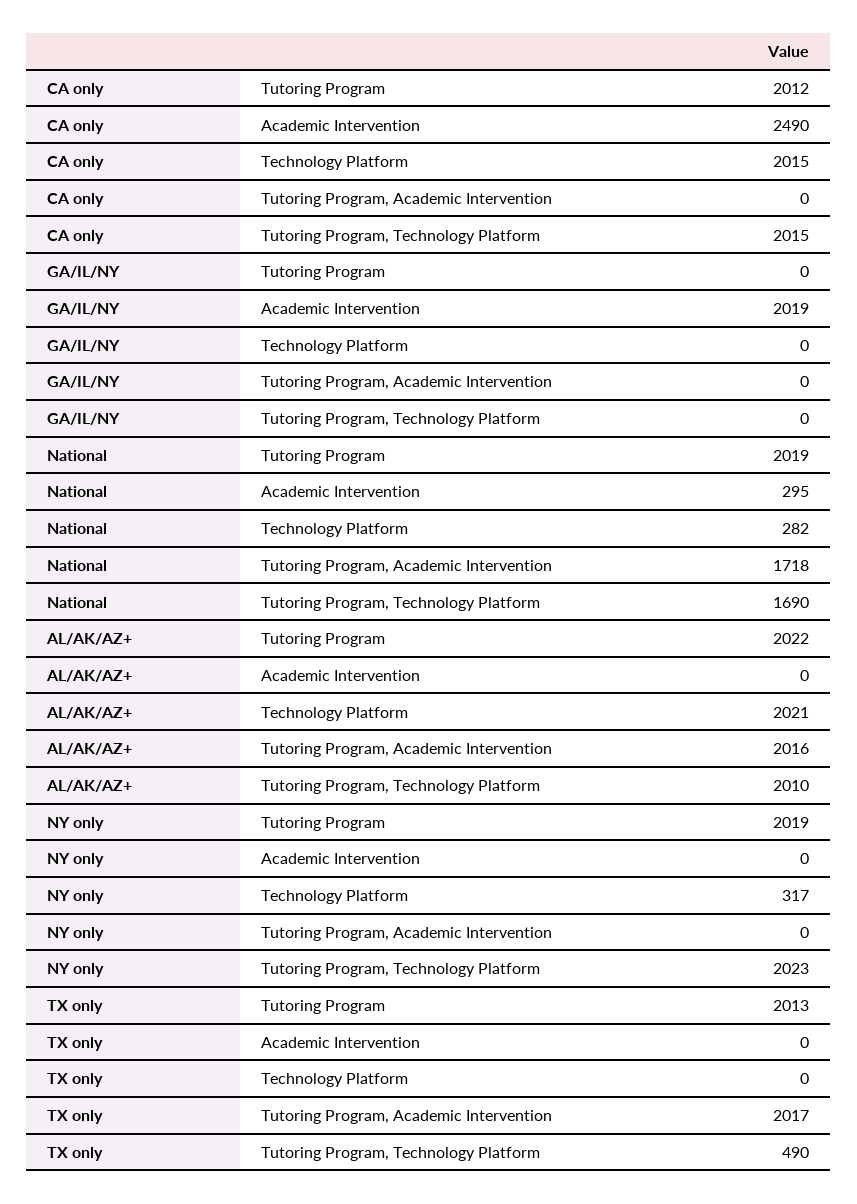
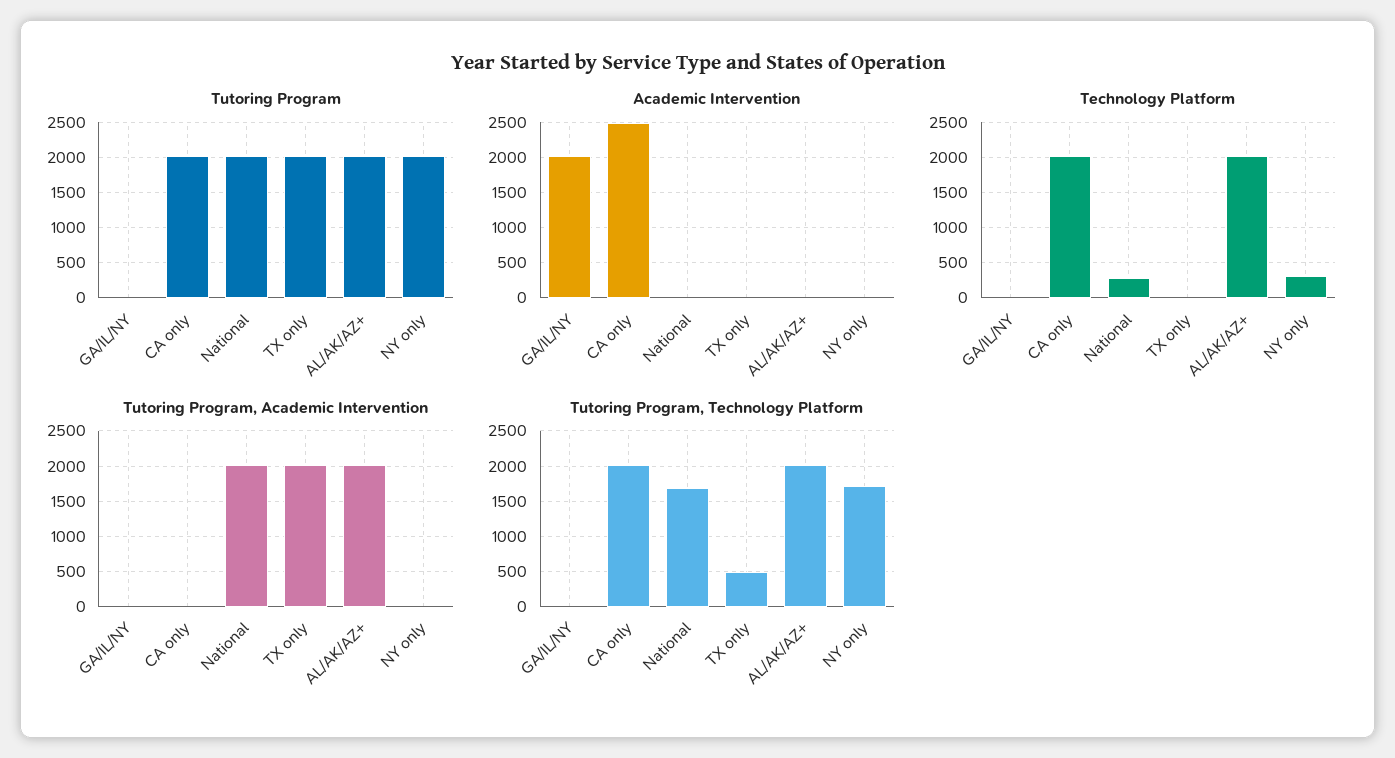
Academic Intervention, National: 295 -> 0
Tutoring Program, Academic Intervention, National: 1718 -> 2000
Tutoring Program, Technology Platform, NY only: 2023 -> 1700

